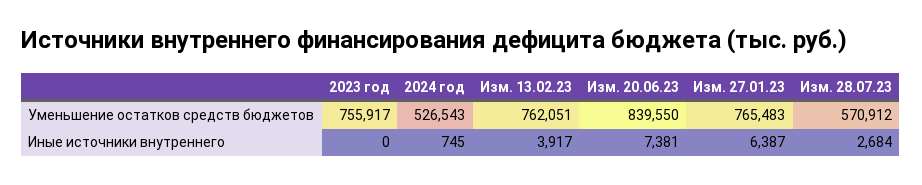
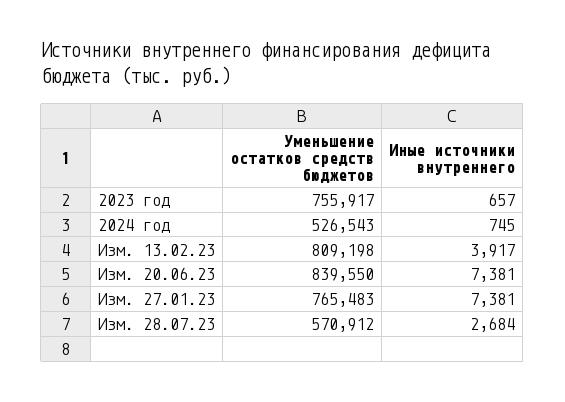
Изм. 13.02.23, Уменьшение остатков средств бюджетов: 762051 -> 809198
2023 год, Иные источники внутреннего: 0 -> 657
Изм. 27.01.23, Иные источники внутреннего: 6387 -> 7381

